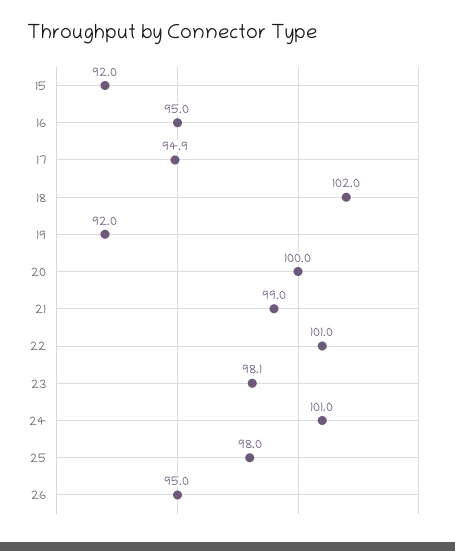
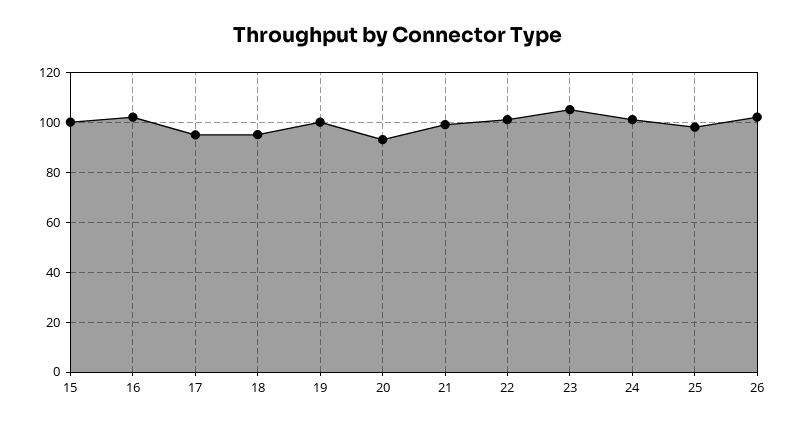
15: 92 -> 100
16: 95 -> 102.5
18: 102 -> 95
19: 92 -> 100
20: 100 -> 92.5
23: 98.1 -> 105
26: 95 -> 102.5

